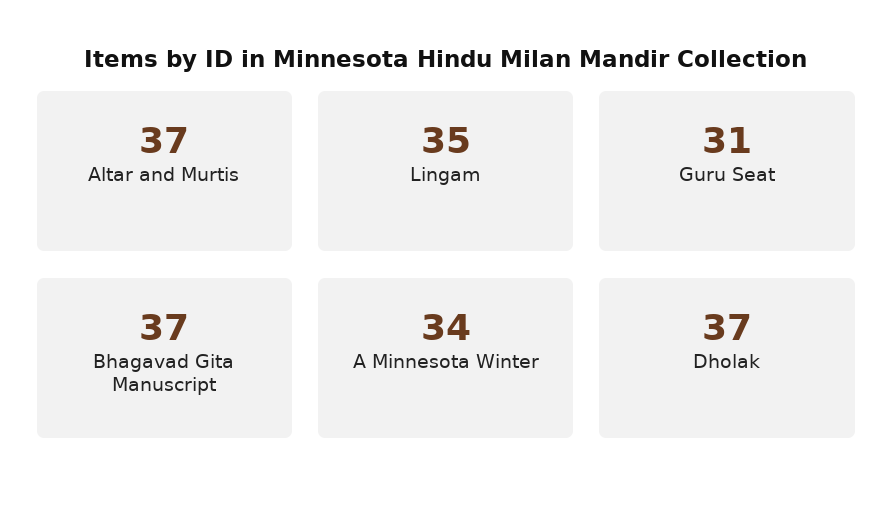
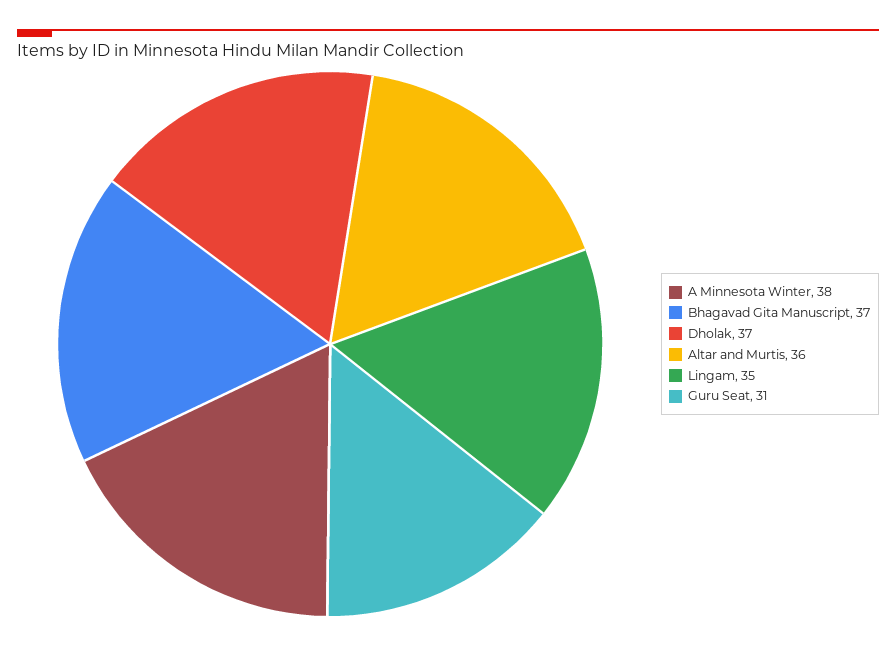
Altar and Murtis: 37 -> 36
A Minnesota Winter: 34 -> 38

